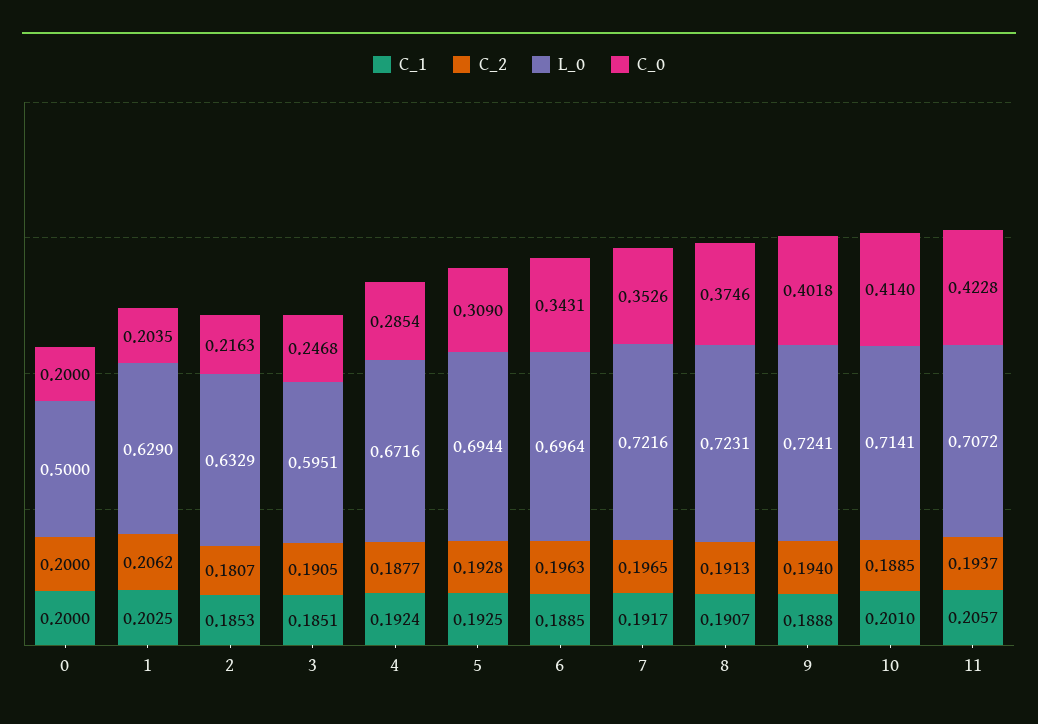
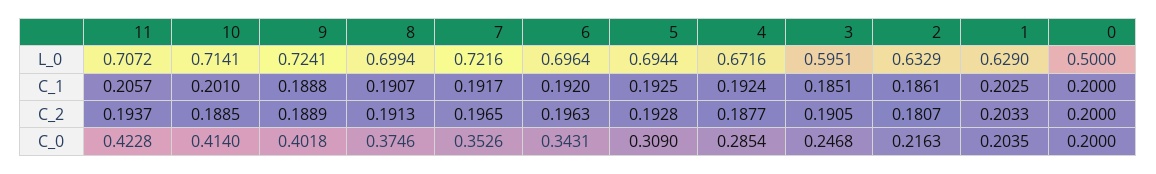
C_2, 1: 0.2062 -> 0.2033
C_1, 2: 0.1853 -> 0.1861
C_1, 6: 0.1885 -> 0.192
L_0, 8: 0.7231 -> 0.6994
C_2, 9: 0.194 -> 0.1889

